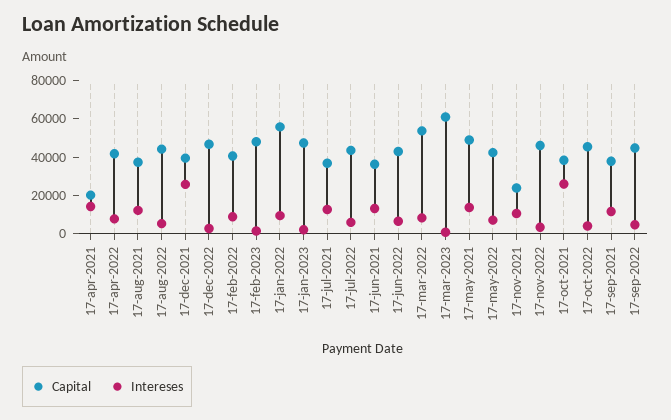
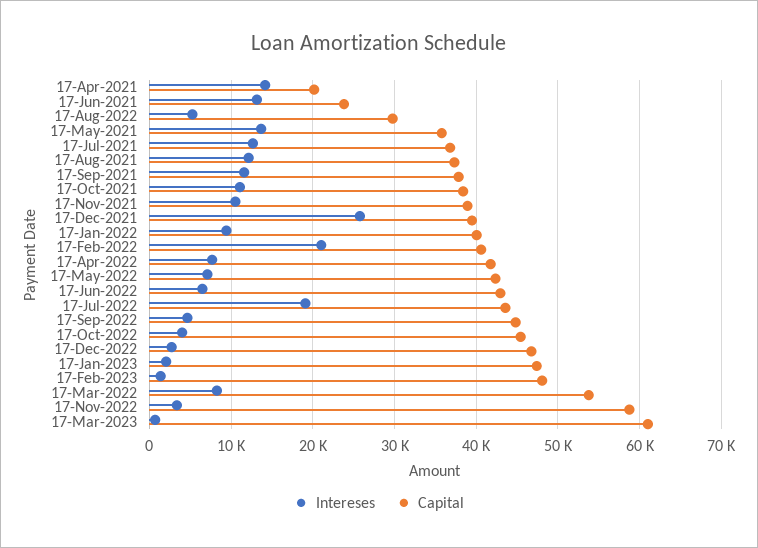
Capital, 17-aug-2022: 45000 -> 30000
Intereses, 17-feb-2022: 10000 -> 21000
Capital, 17-jan-2022: 55000 -> 40000
Intereses, 17-jul-2022: 5000 -> 19000
Capital, 17-jun-2021: 35000 -> 24000
Capital, 17-may-2021: 50000 -> 36000
Capital, 17-nov-2021: 25000 -> 39000
Capital, 17-nov-2022: 45000 -> 59000
Intereses, 17-oct-2021: 25000 -> 11000

